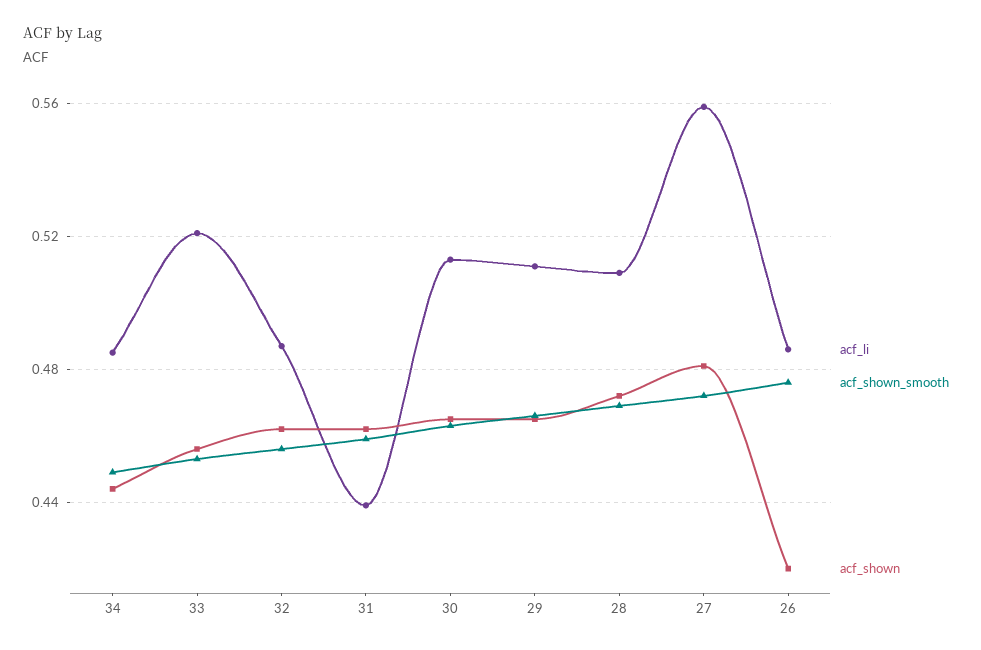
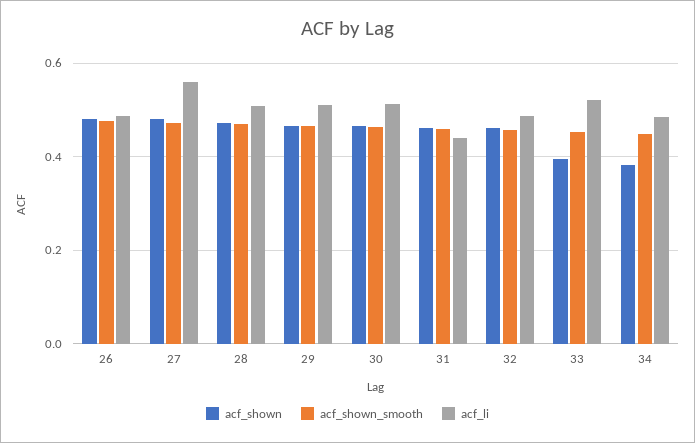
acf_shown, 34: 0.445 -> 0.38
acf_shown, 33: 0.455 -> 0.4
acf_shown, 26: 0.42 -> 0.48

